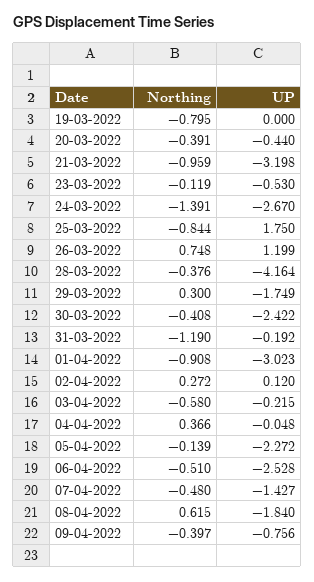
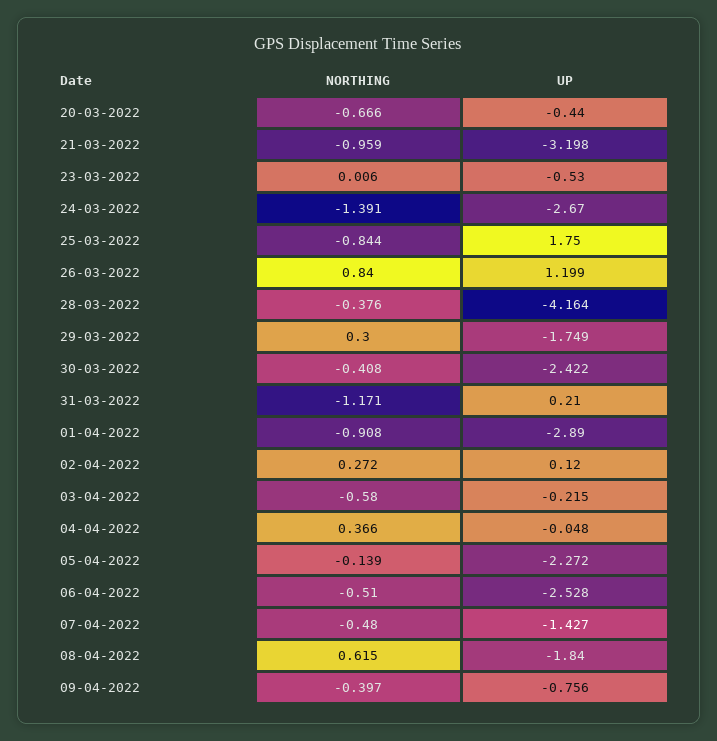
Northing, 19-03-2022: -0.795 -> none
UP, 19-03-2022: 0 -> none
Northing, 20-03-2022: -0.391 -> -0.666
Northing, 23-03-2022: -0.119 -> 0.006
Northing, 26-03-2022: 0.748 -> 0.84
Northing, 31-03-2022: -1.19 -> -1.171
UP, 31-03-2022: -0.192 -> 0.21
UP, 01-04-2022: -3.023 -> -2.89

